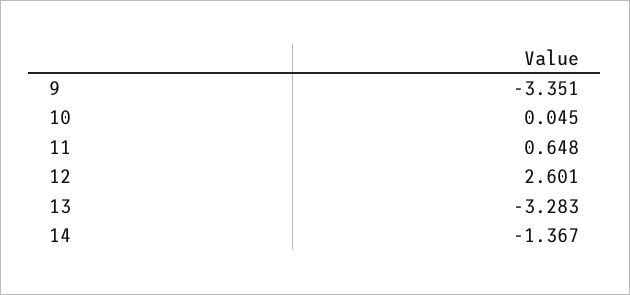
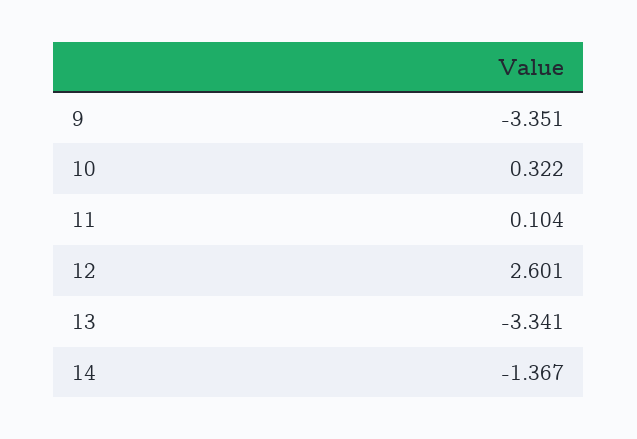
10: 0.045 -> 0.322
11: 0.648 -> 0.104
13: -3.283 -> -3.341

